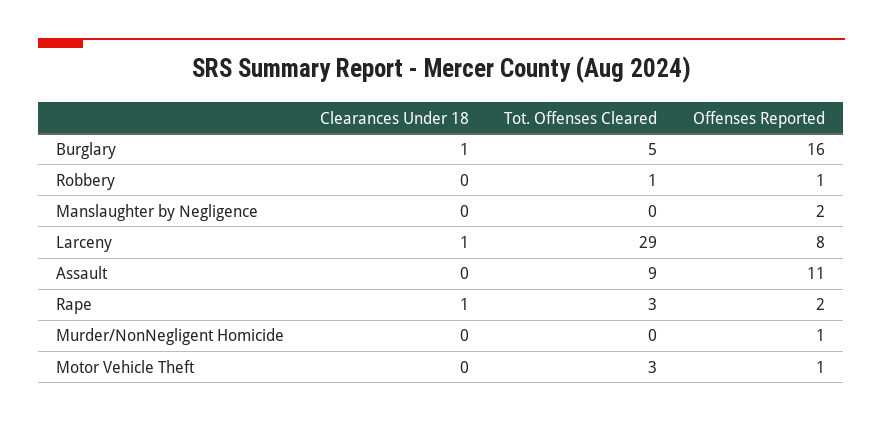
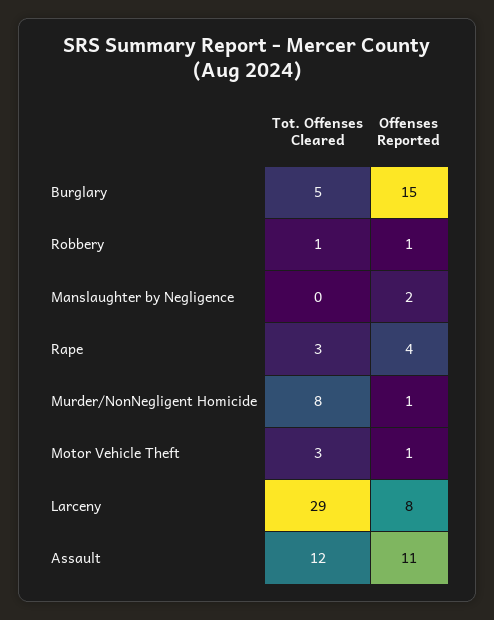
Clearances Under 18, Burglary: 1 -> none
Offenses Reported, Burglary: 16 -> 15
Clearances Under 18, Robbery: 0 -> none
Clearances Under 18, Manslaughter by Negligence: 0 -> none
Clearances Under 18, Larceny: 1 -> none
Clearances Under 18, Assault: 0 -> none
Tot. Offenses Cleared, Assault: 9 -> 12
Clearances Under 18, Rape: 1 -> none
Offenses Reported, Rape: 2 -> 4
Clearances Under 18, Murder/NonNegligent Homicide: 0 -> none
Tot. Offenses Cleared, Murder/NonNegligent Homicide: 0 -> 8
Clearances Under 18, Motor Vehicle Theft: 0 -> none

